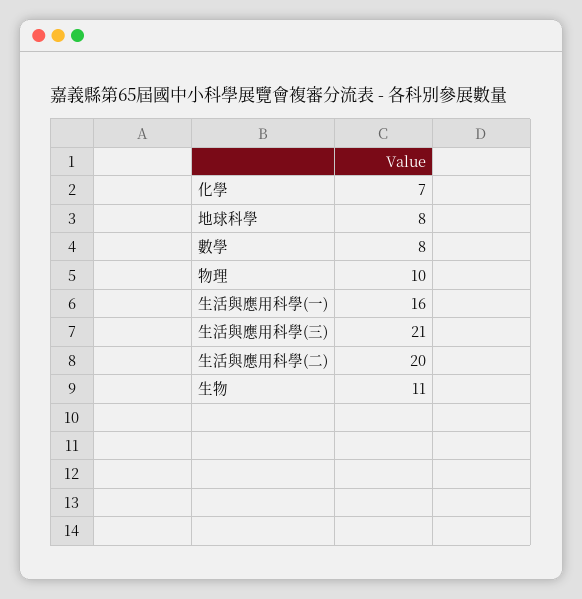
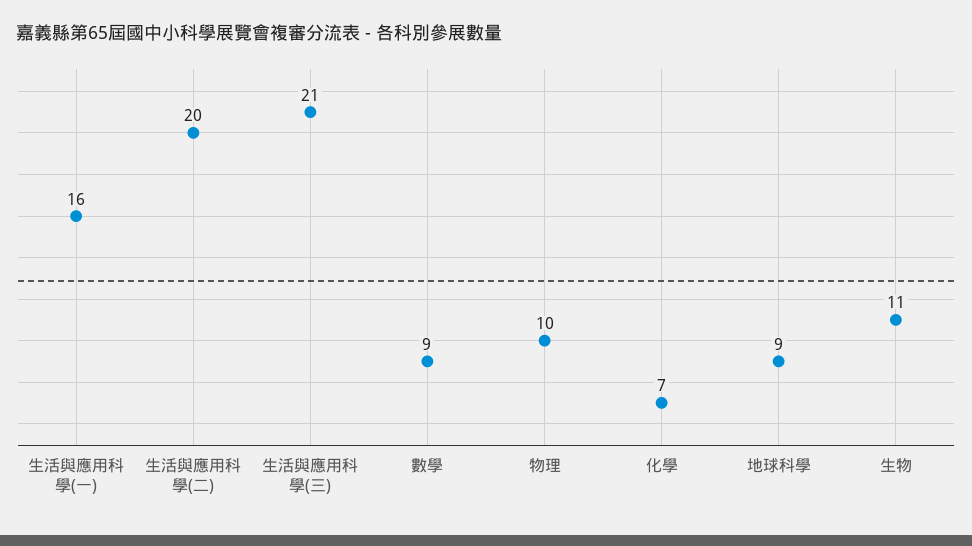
地球科學: 8 -> 9
數學: 8 -> 9

